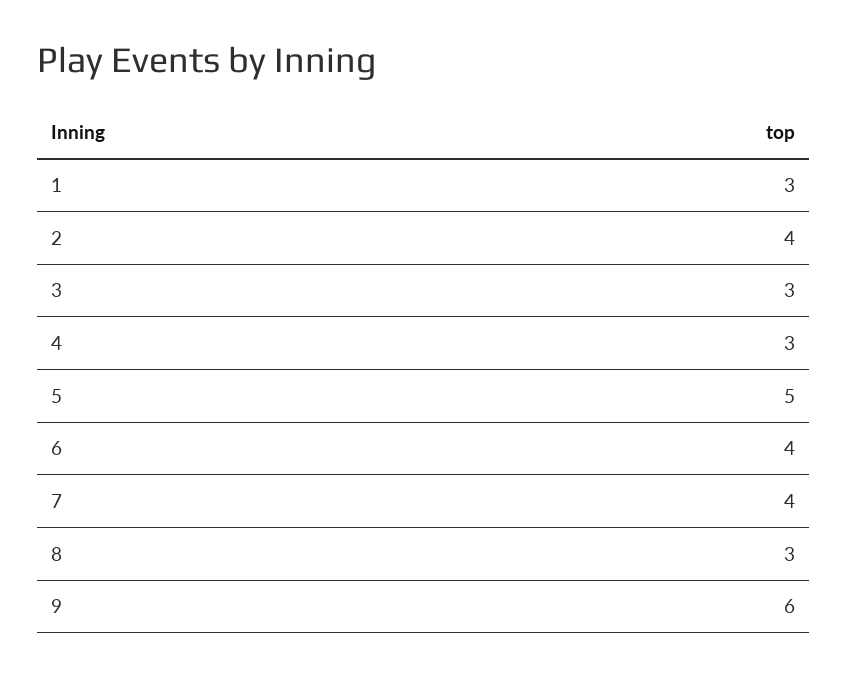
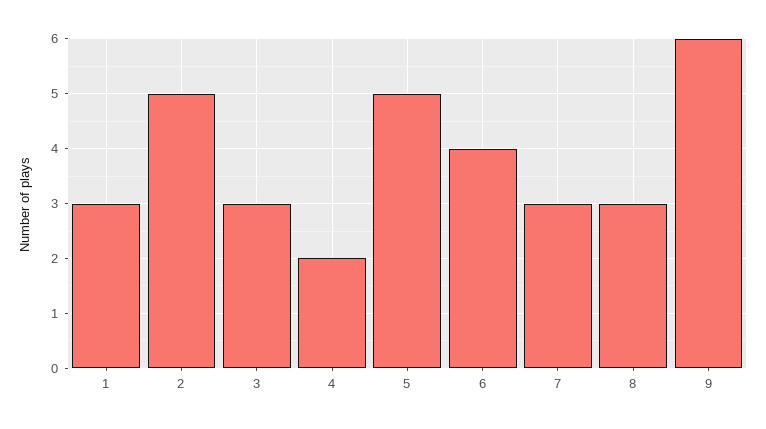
2: 4 -> 5
4: 3 -> 2
7: 4 -> 3

